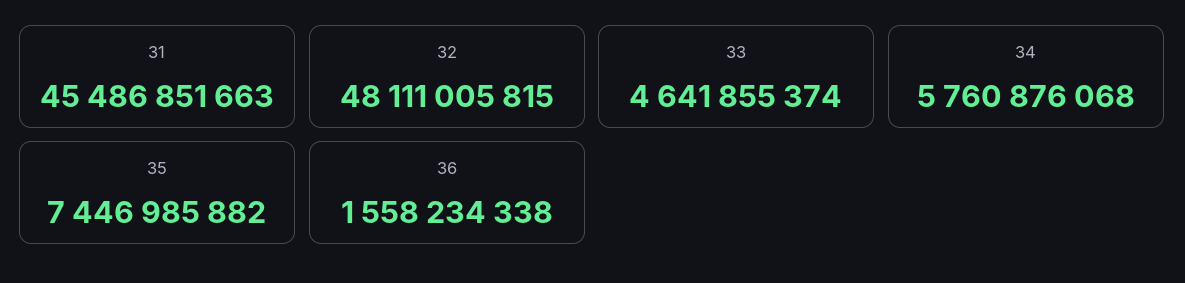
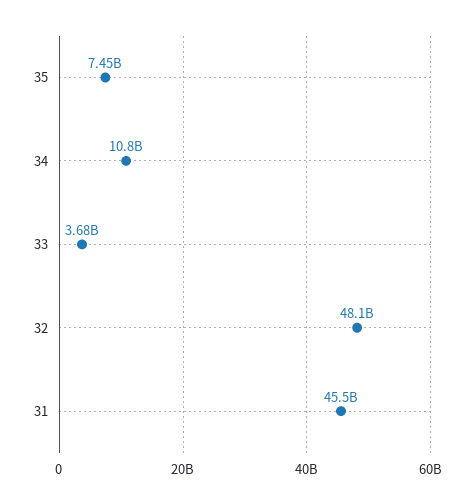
33: 4641855374 -> 3680000000
34: 5760876068 -> 10800000000
36: 1558234338 -> none

